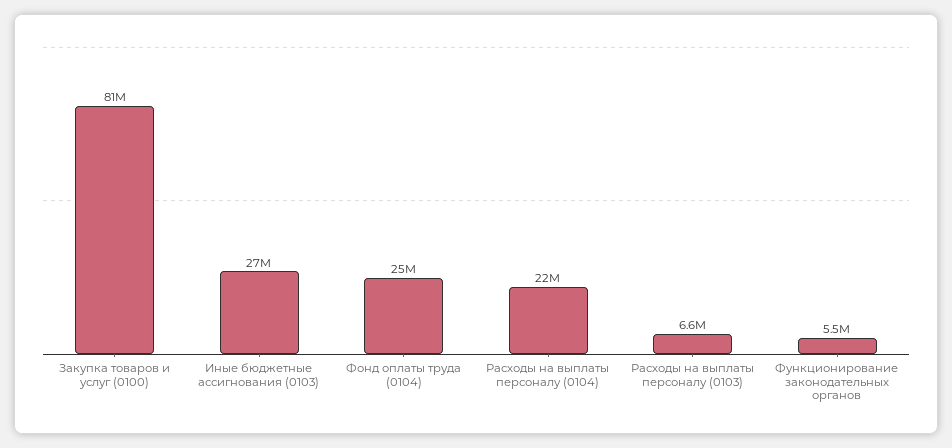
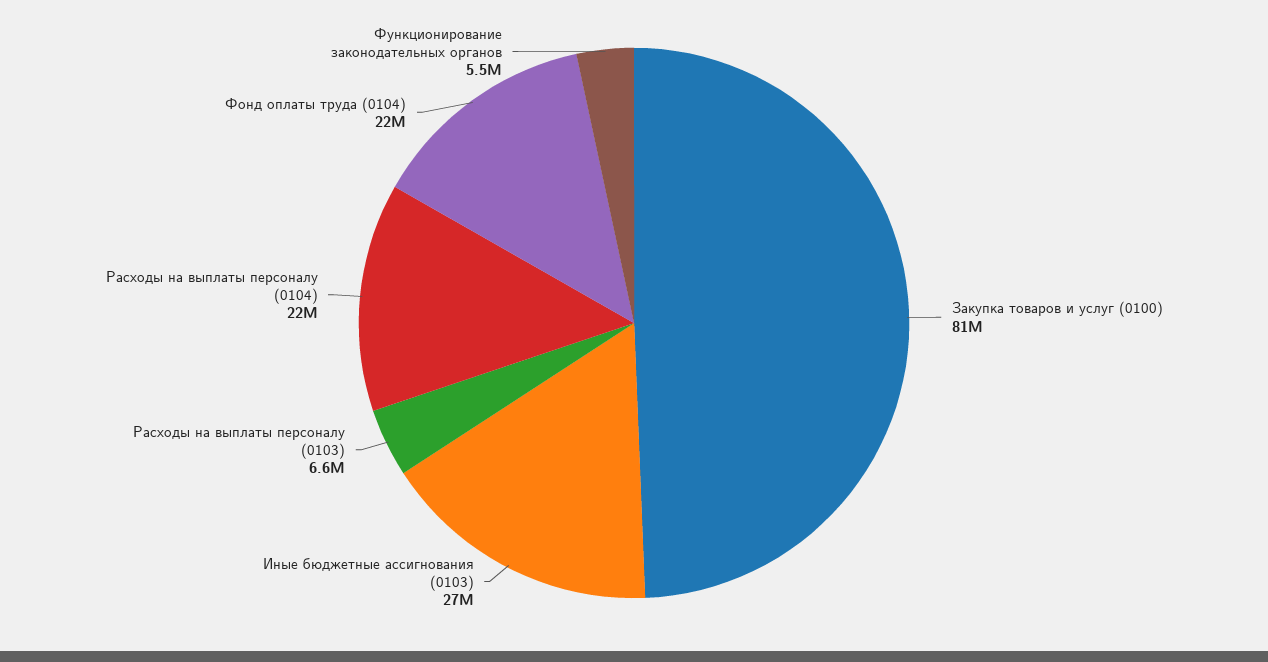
Фонд оплаты труда (0104): 25000000 -> 22000000

